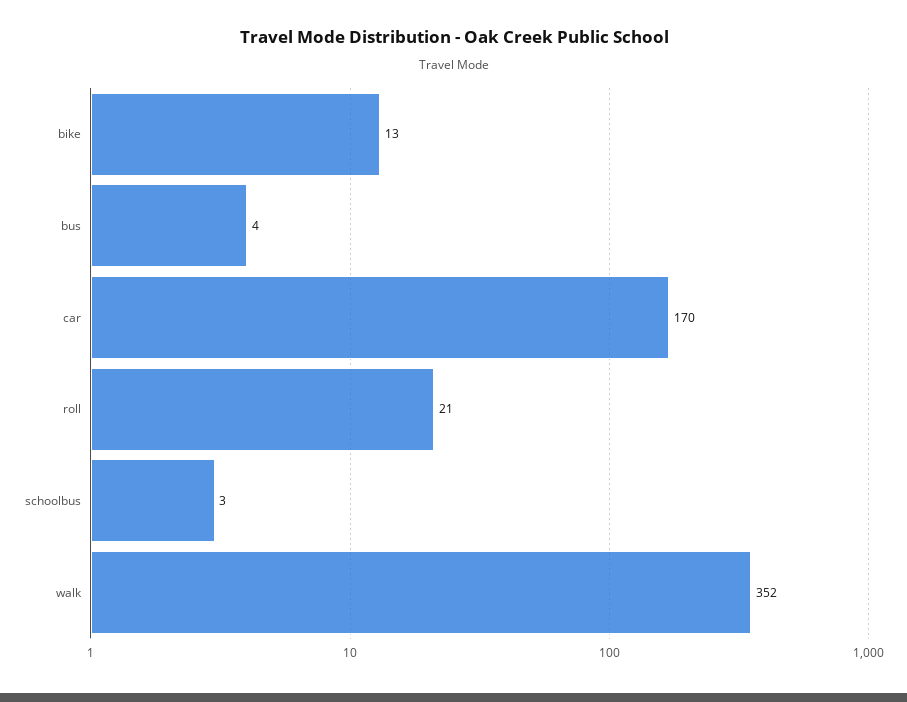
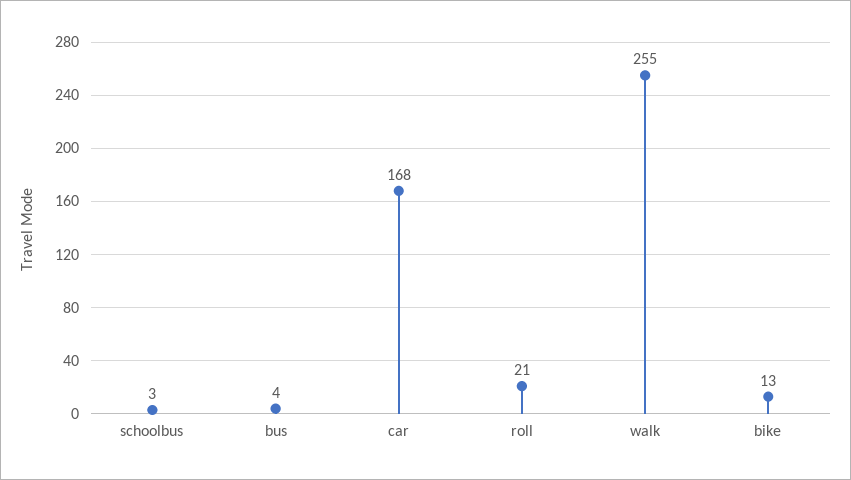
car: 170 -> 168
walk: 352 -> 255

